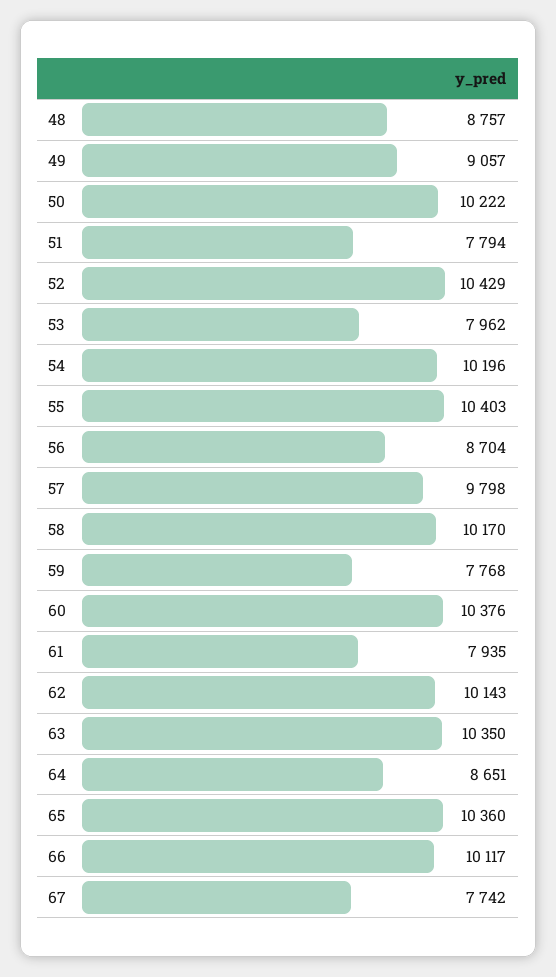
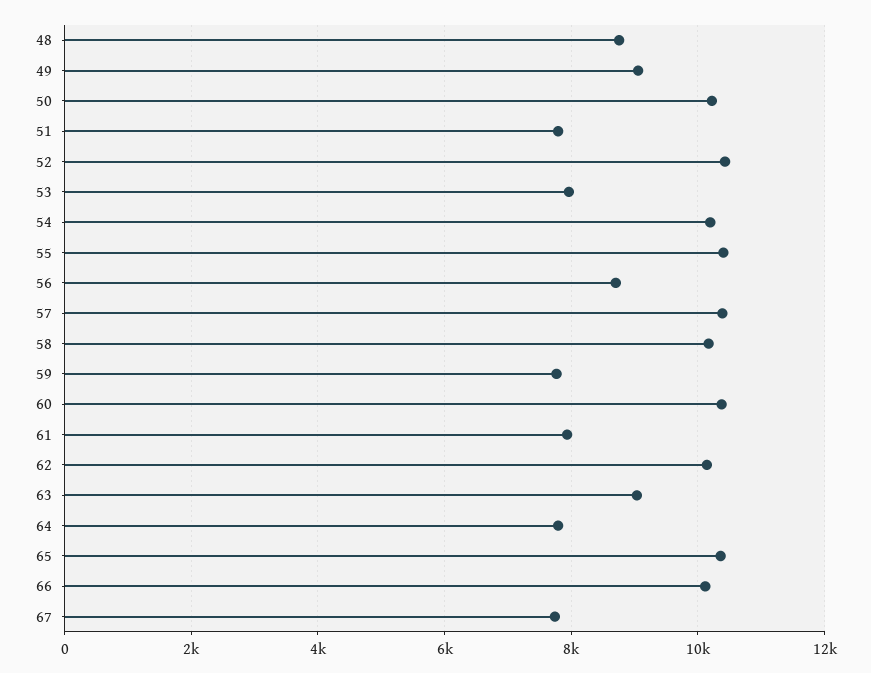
57: 9798 -> 10400
63: 10350 -> 9000
64: 8651 -> 7800

